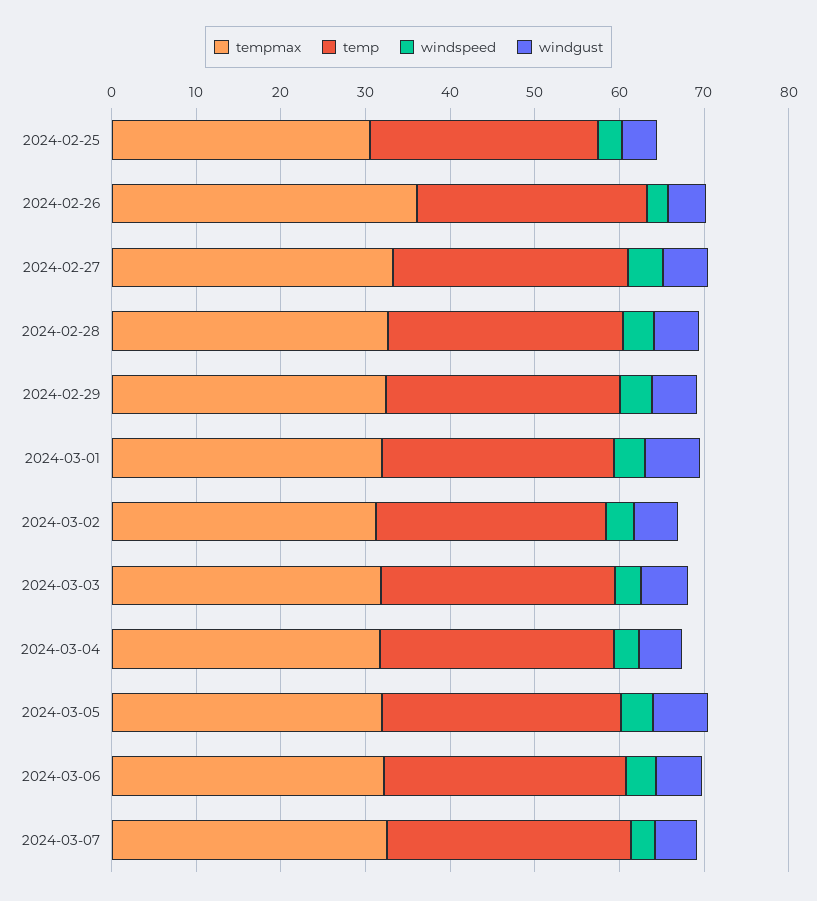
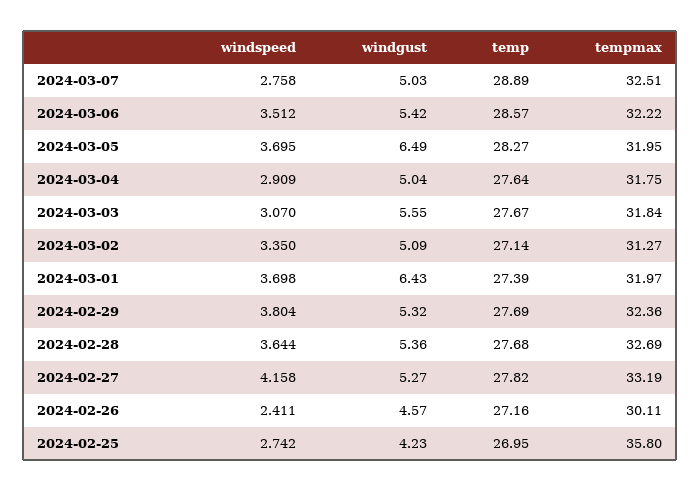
tempmax, 2024-02-25: 30 -> 35.8
tempmax, 2024-02-26: 36 -> 30.11

